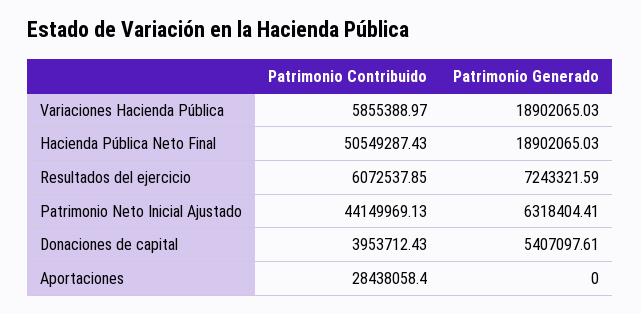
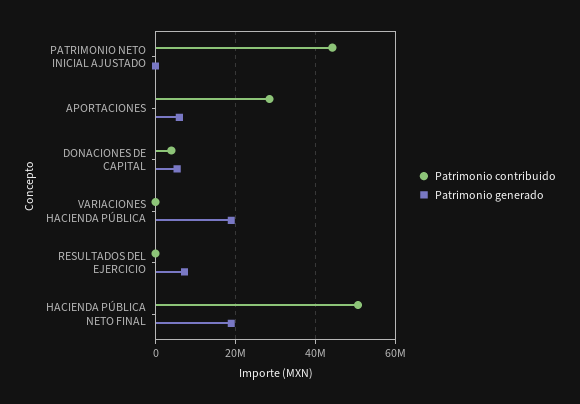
Patrimonio Contribuido, Variaciones Hacienda Pública: 5855388.97 -> 0
Patrimonio Contribuido, Resultados del ejercicio: 6072537.85 -> 0
Patrimonio Generado, Patrimonio Neto Inicial Ajustado: 6318404.41 -> 0
Patrimonio Generado, Aportaciones: 0 -> 6000000

